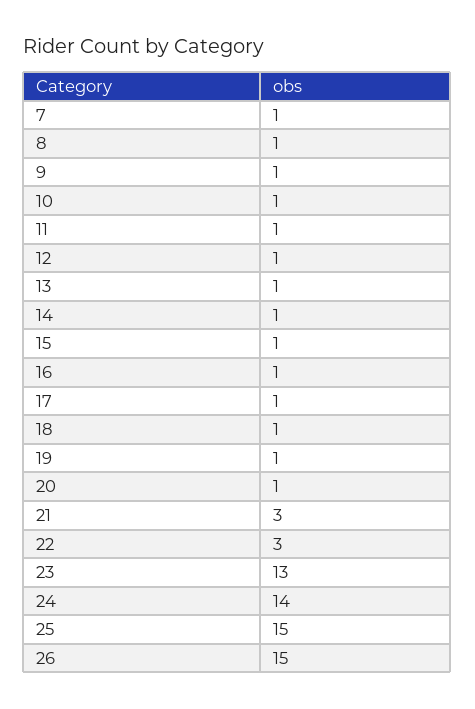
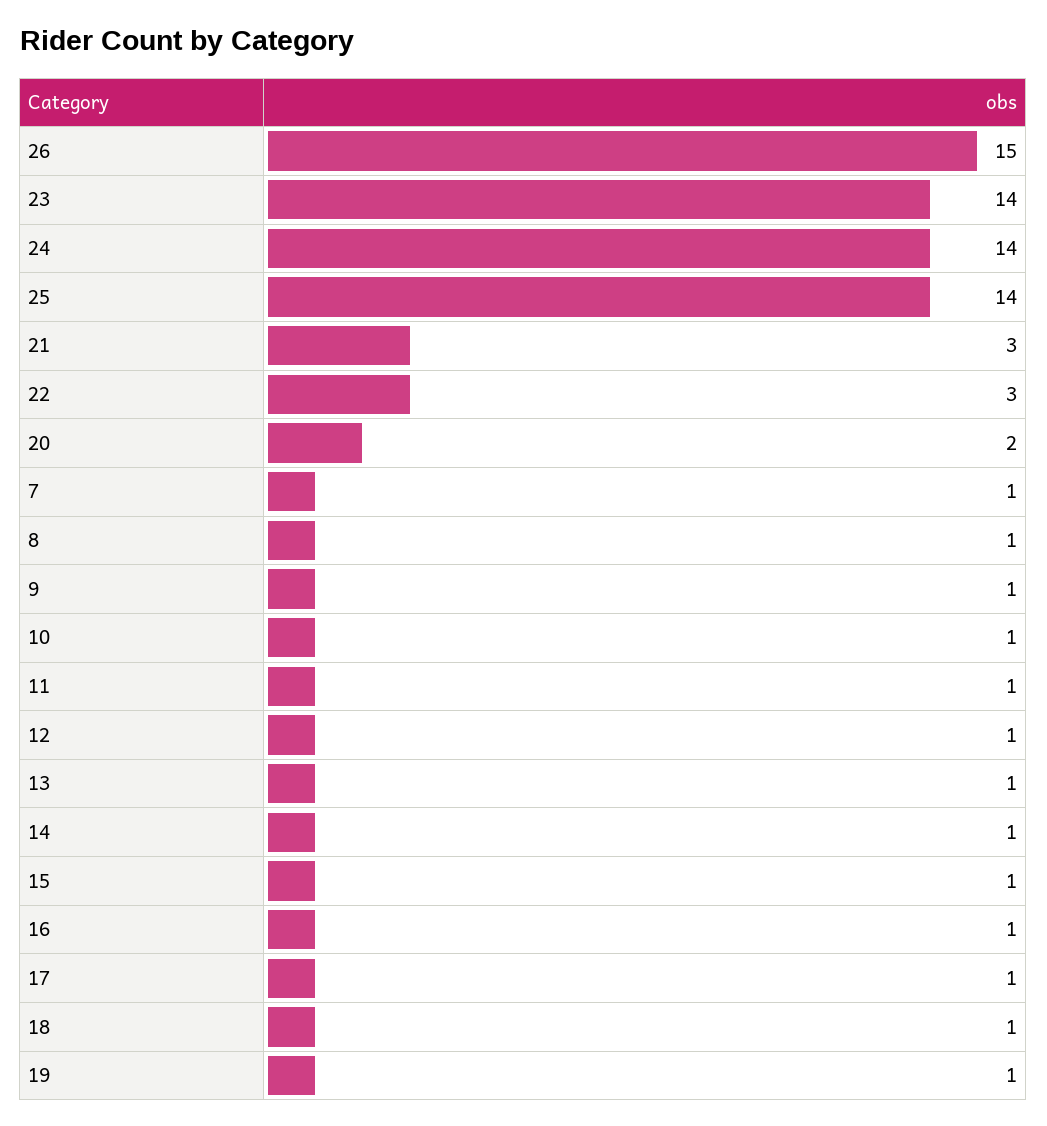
20: 1 -> 2
23: 13 -> 14
25: 15 -> 14

